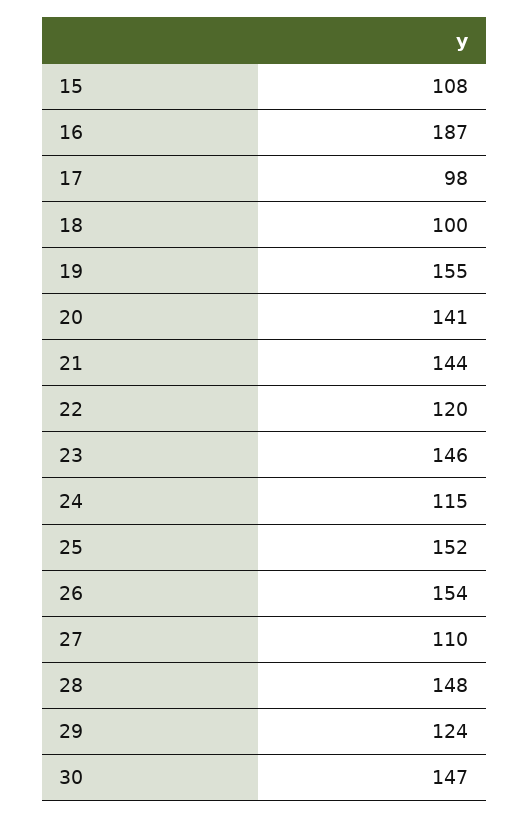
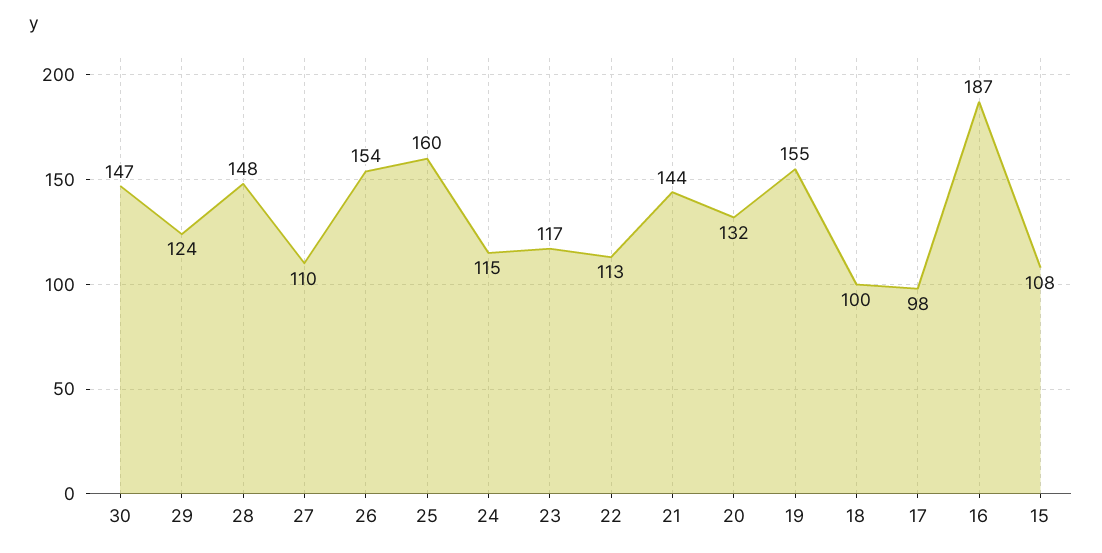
20: 141 -> 132
22: 120 -> 113
23: 146 -> 117
25: 152 -> 160

